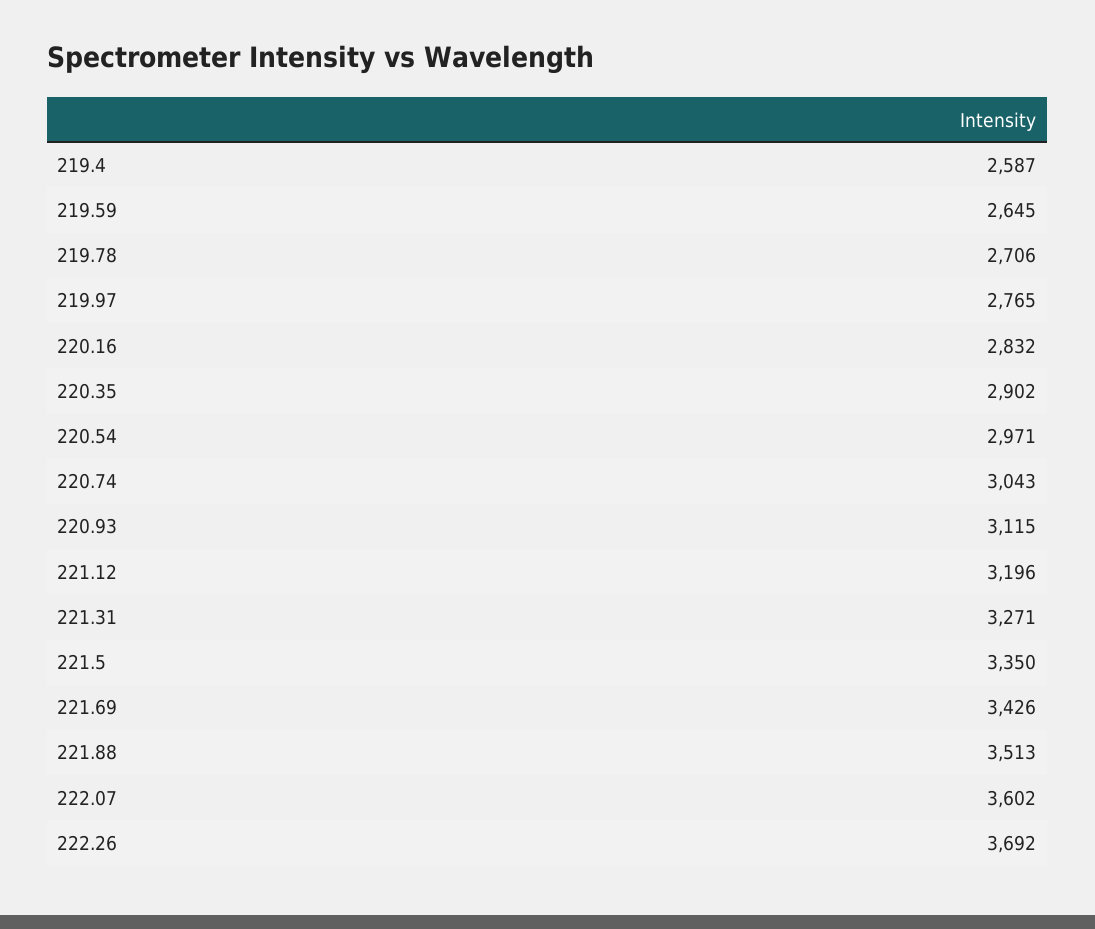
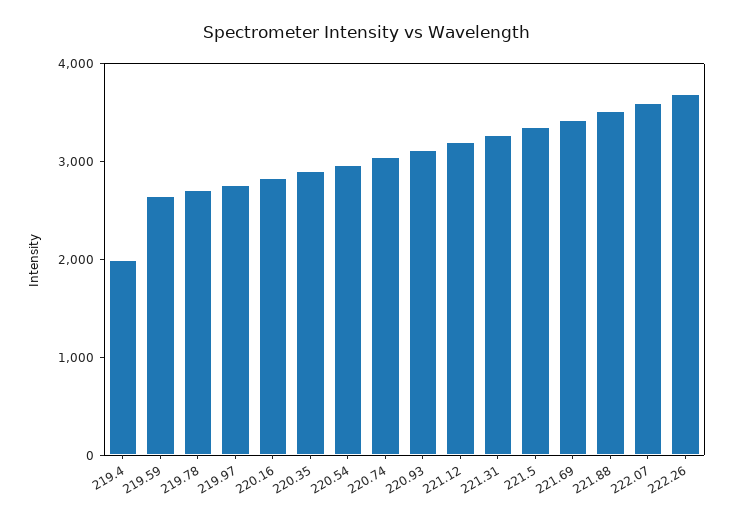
219.4: 2587 -> 2000

